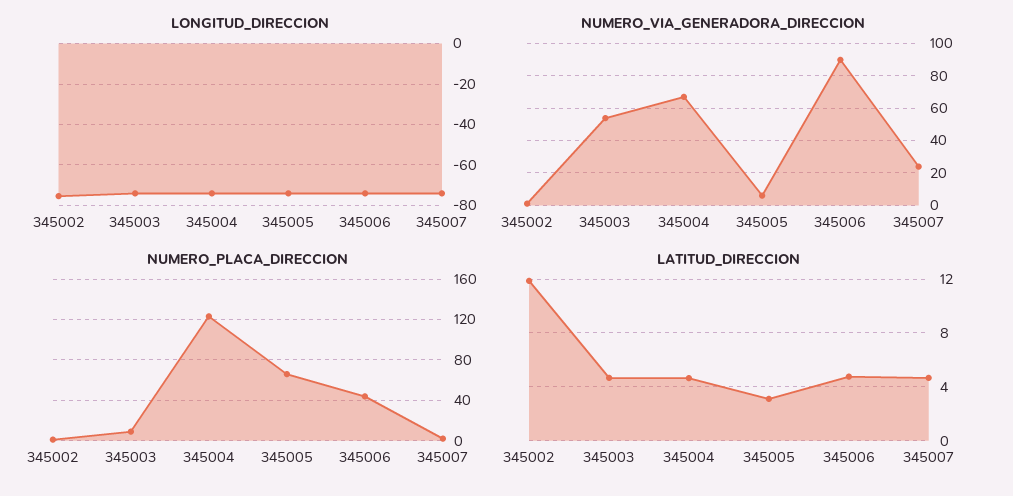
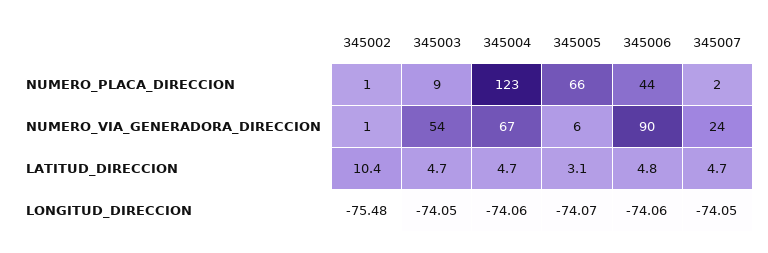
LATITUD_DIRECCION, 345002: 12 -> 10.4

